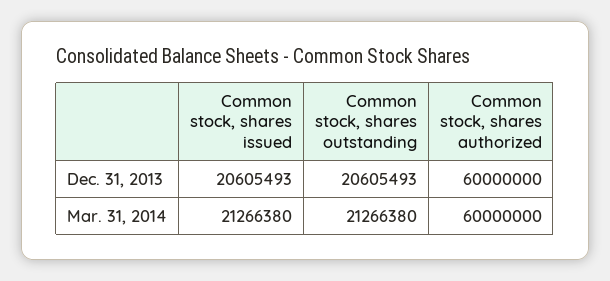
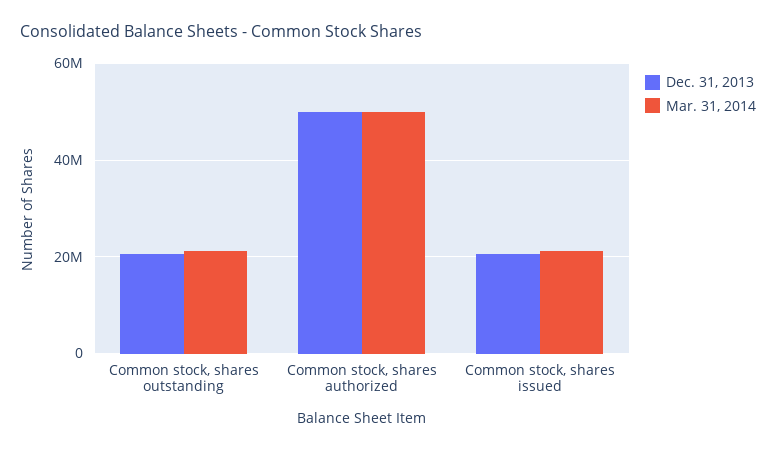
Dec. 31, 2013, Common stock, shares authorized: 60000000 -> 50000000
Mar. 31, 2014, Common stock, shares authorized: 60000000 -> 50000000

